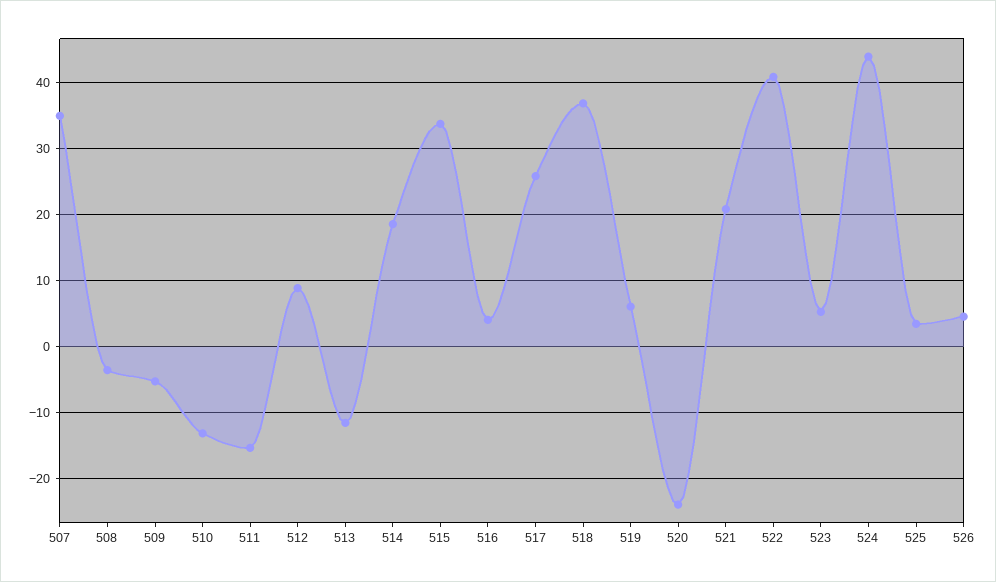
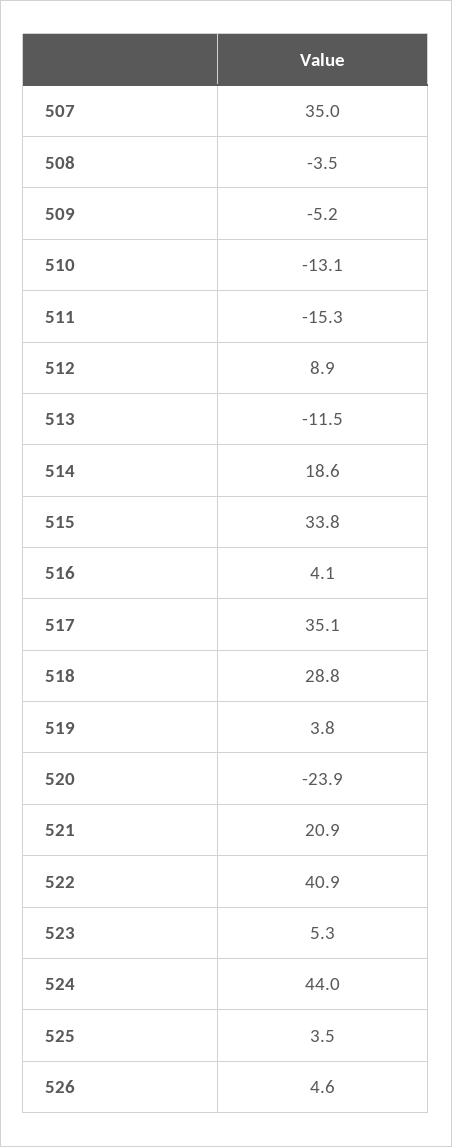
517: 26 -> 35.1
518: 37 -> 28.8
519: 6 -> 3.8

